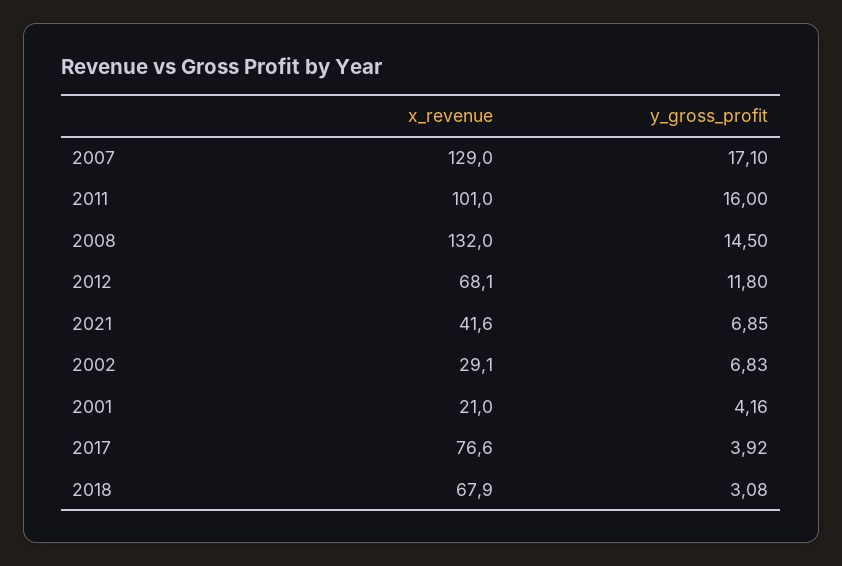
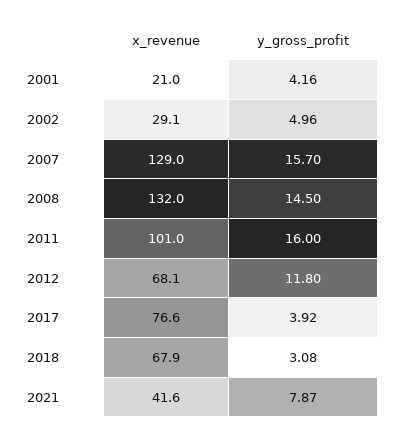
y_gross_profit, 2007: 17.1 -> 15.7
y_gross_profit, 2021: 6.85 -> 7.87
y_gross_profit, 2002: 6.83 -> 4.96

